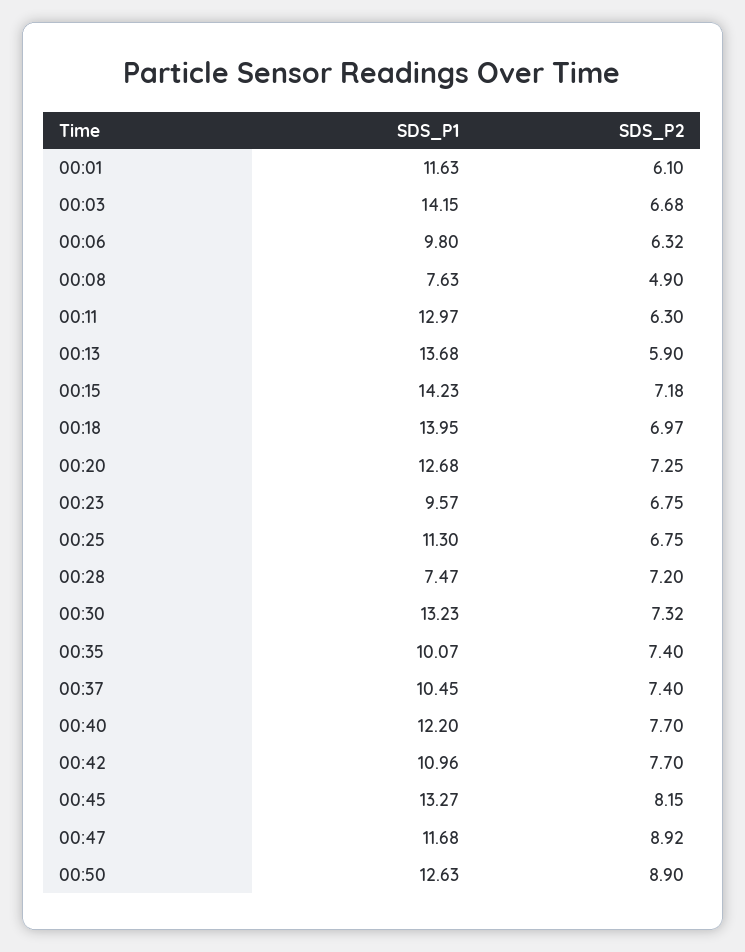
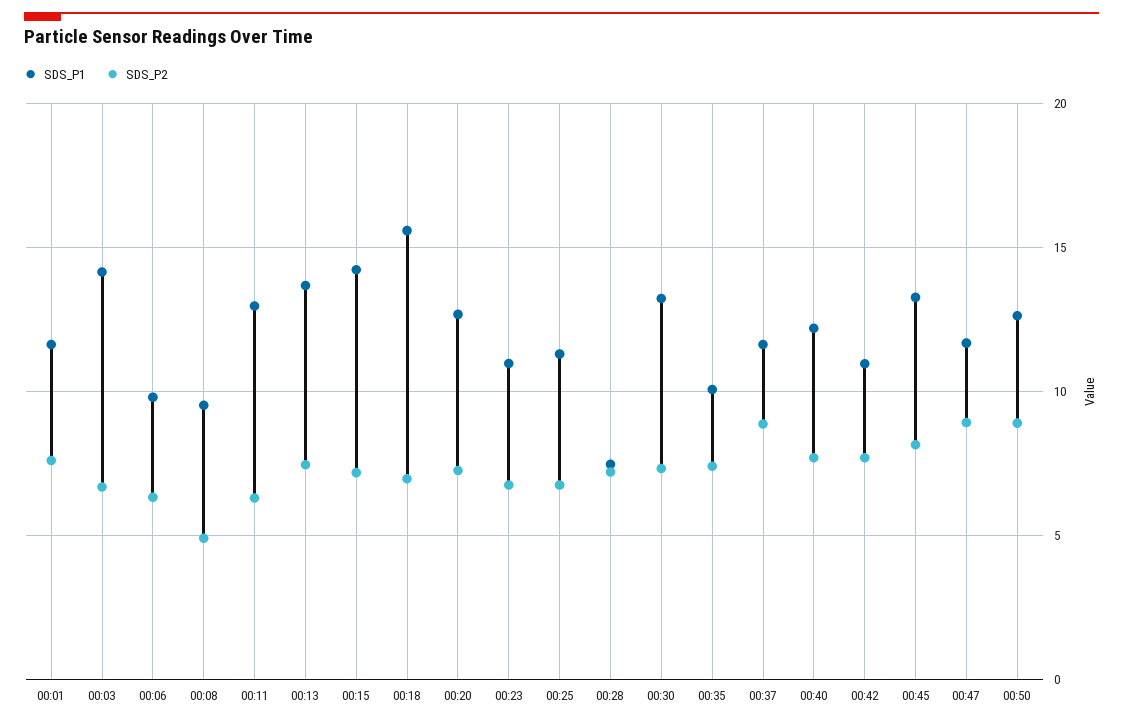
SDS_P2, 00:01: 6.1 -> 7.5
SDS_P1, 00:08: 7.63 -> 9.5
SDS_P2, 00:13: 5.9 -> 7.5
SDS_P1, 00:18: 13.95 -> 15.5
SDS_P1, 00:23: 9.57 -> 11
SDS_P1, 00:37: 10.45 -> 11.5
SDS_P2, 00:37: 7.4 -> 9

